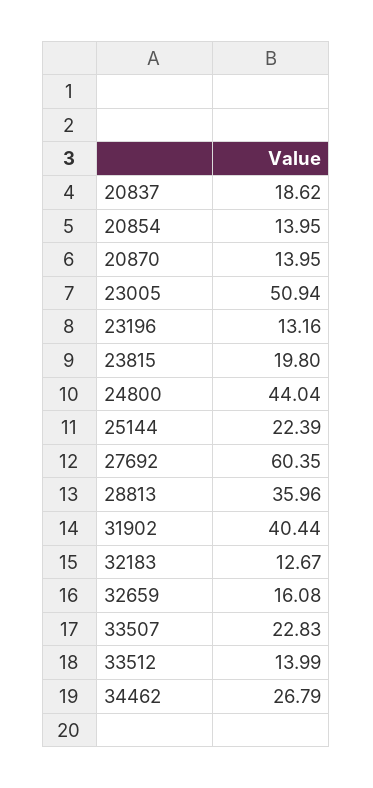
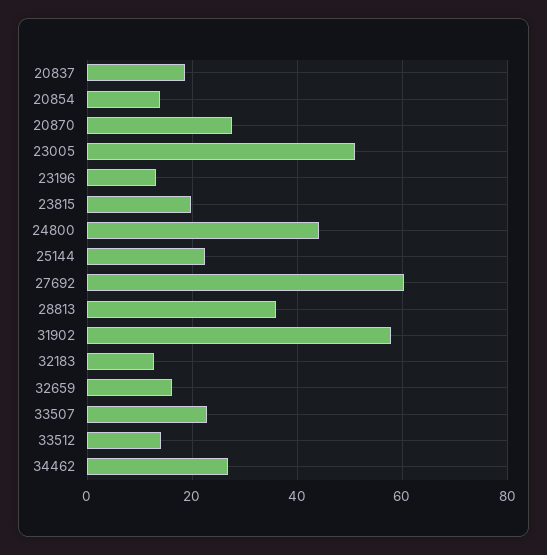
20870: 13.95 -> 28
31902: 40.44 -> 58

